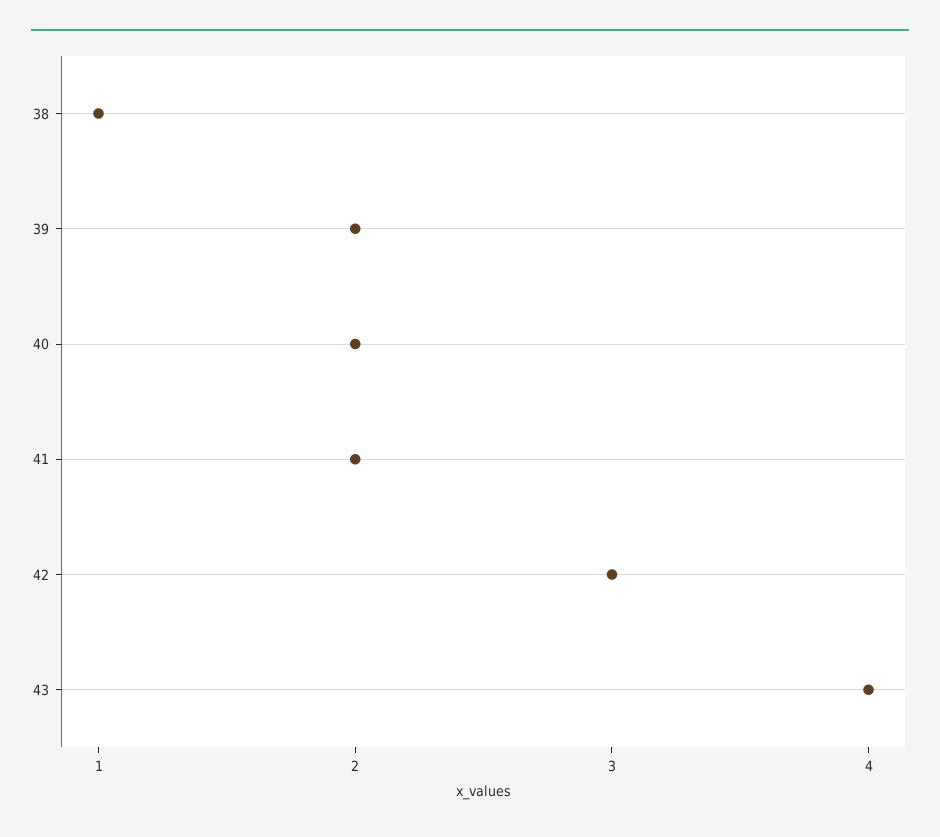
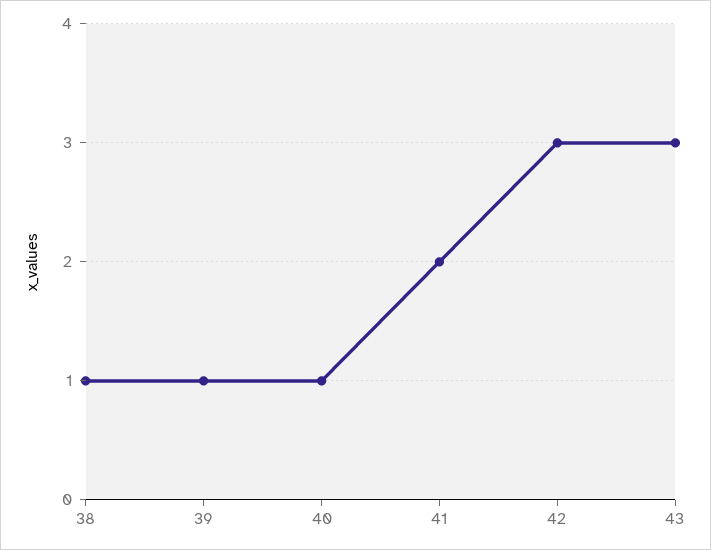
39: 2 -> 1
40: 2 -> 1
43: 4 -> 3

